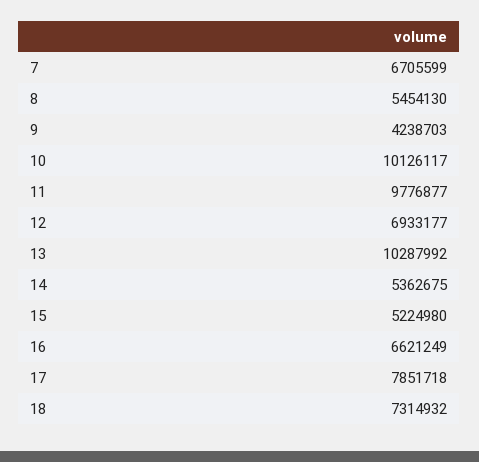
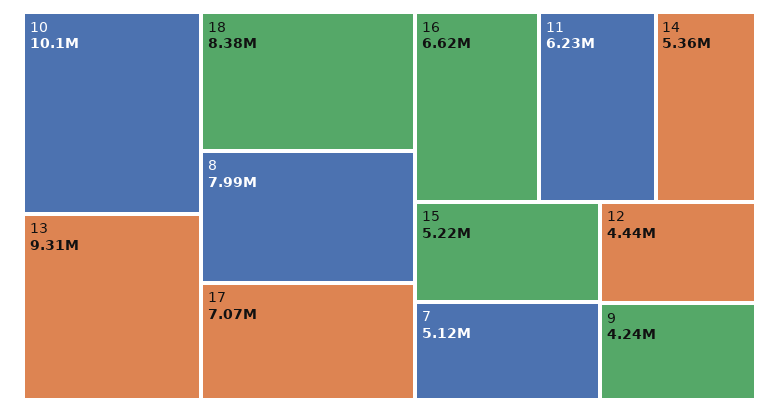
7: 6705599 -> 5120000
8: 5454130 -> 7990000
11: 9776877 -> 6230000
12: 6933177 -> 4440000
13: 10287992 -> 9310000
17: 7851718 -> 7070000
18: 7314932 -> 8380000

